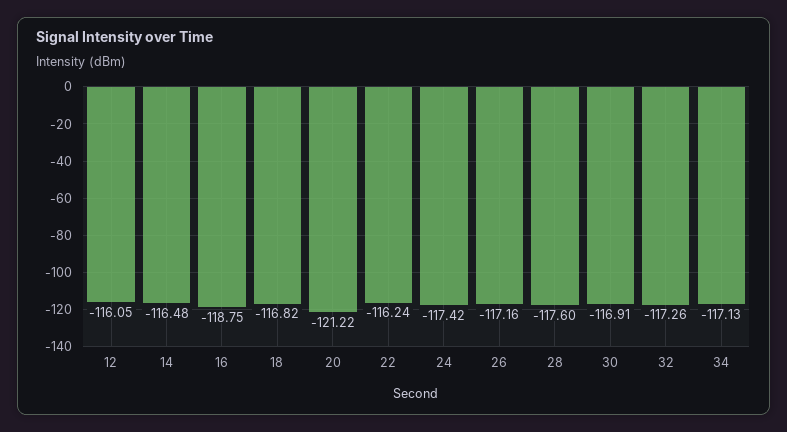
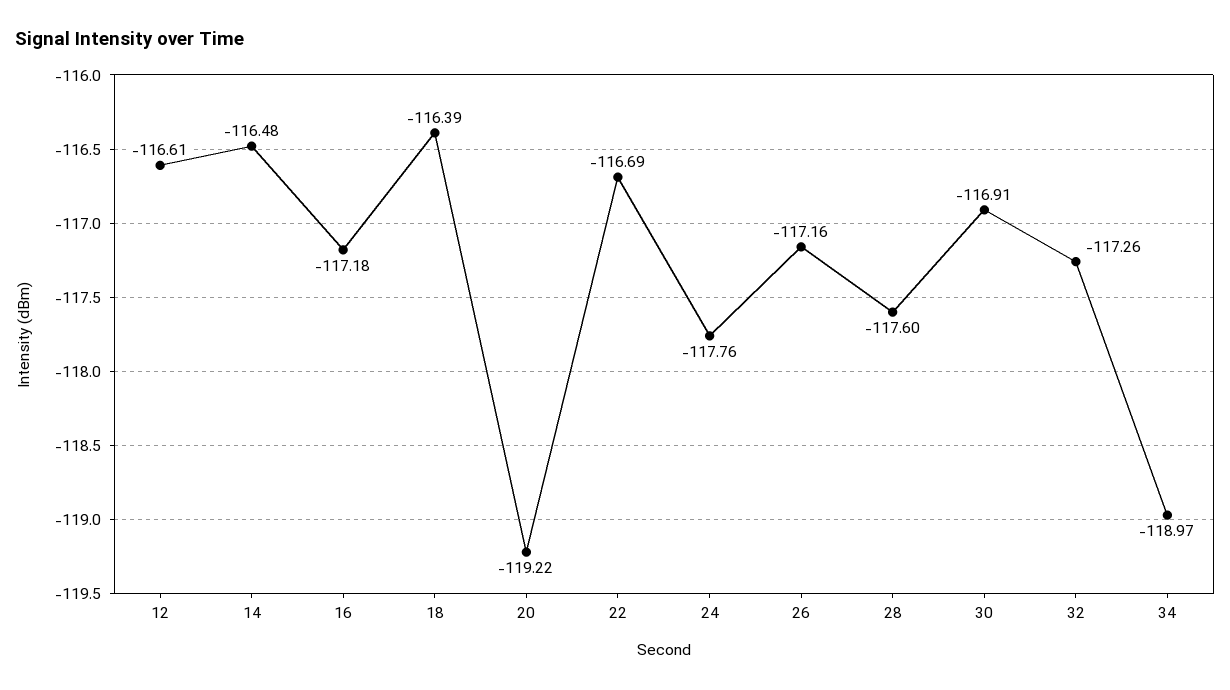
12: -116.05 -> -116.61
16: -118.75 -> -117.18
18: -116.82 -> -116.39
20: -121.22 -> -119.22
22: -116.24 -> -116.69
24: -117.42 -> -117.76
34: -117.13 -> -118.97

